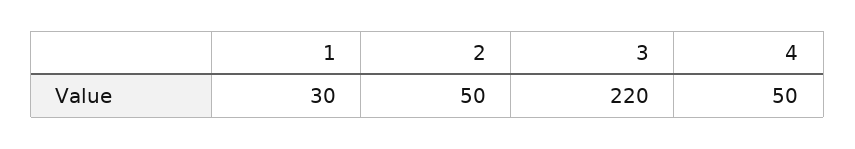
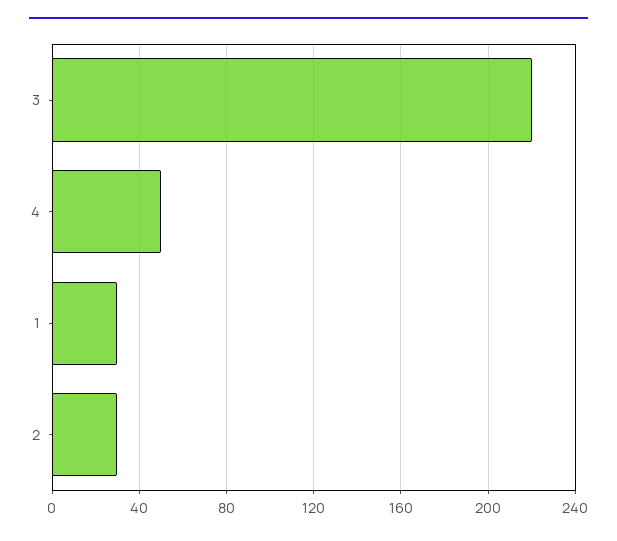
2: 50 -> 30

